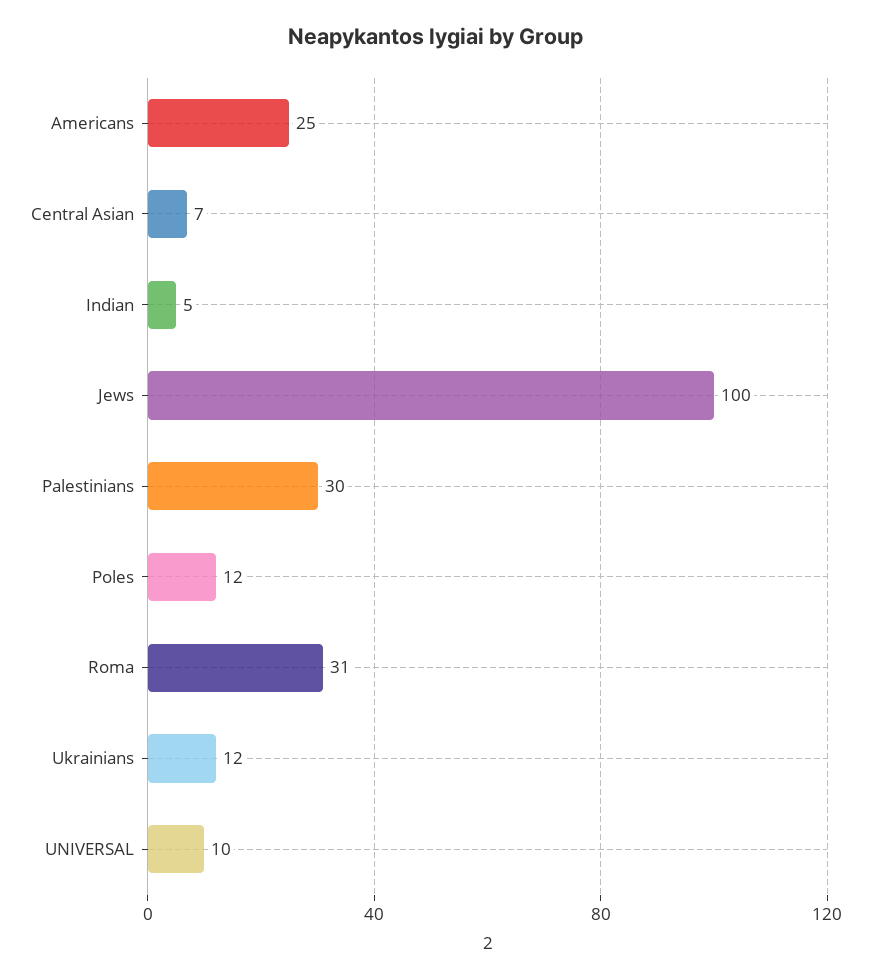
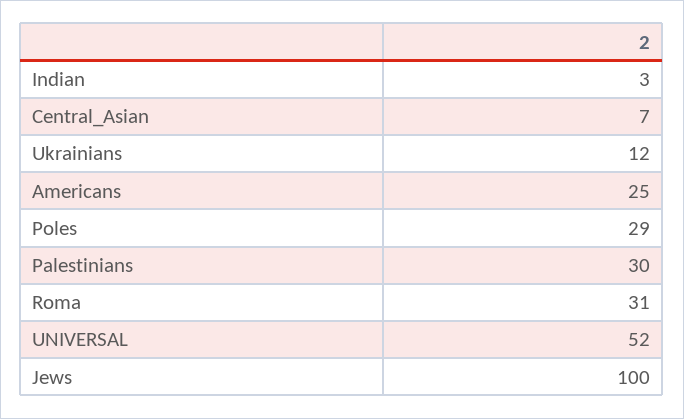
Indian: 5 -> 3
Poles: 12 -> 29
UNIVERSAL: 10 -> 52

